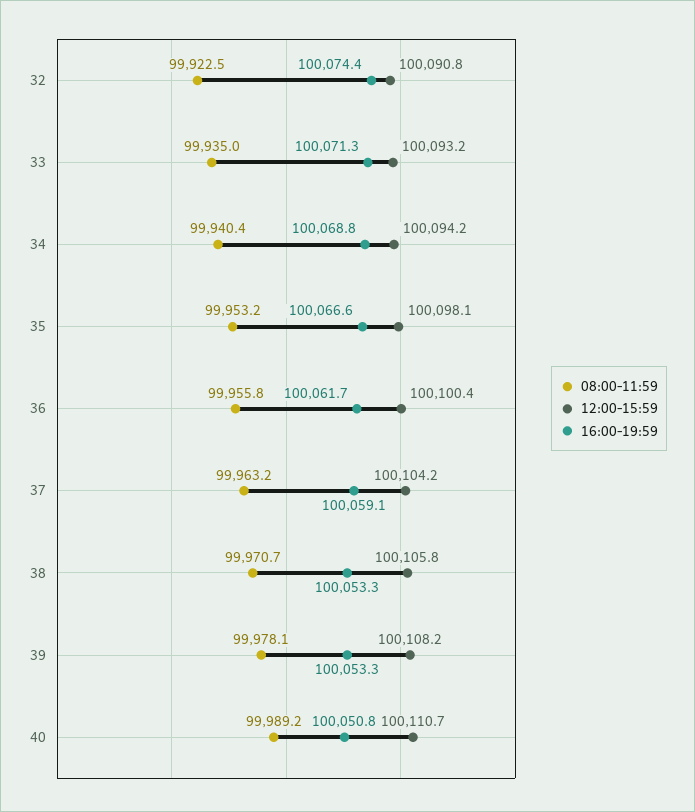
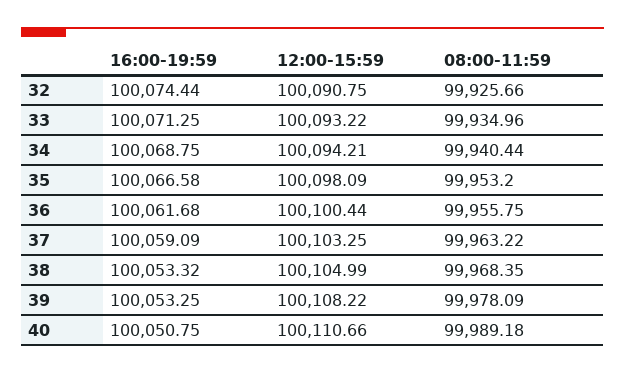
08:00-11:59, 32: 99922.5 -> 99925.66
12:00-15:59, 37: 100104.2 -> 100103.25
08:00-11:59, 38: 99970.7 -> 99968.35
12:00-15:59, 38: 100105.8 -> 100104.99

